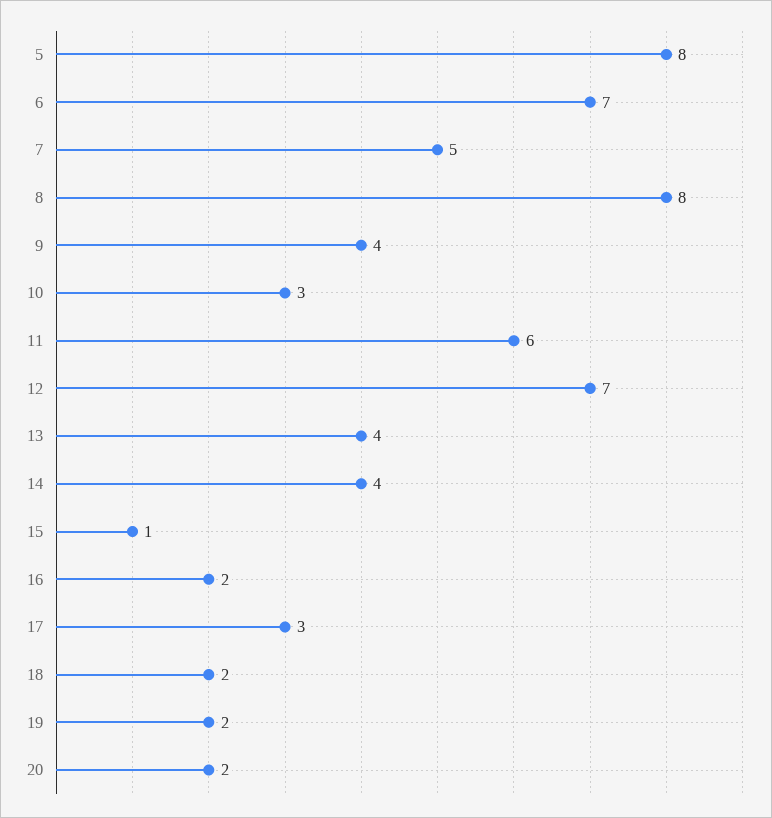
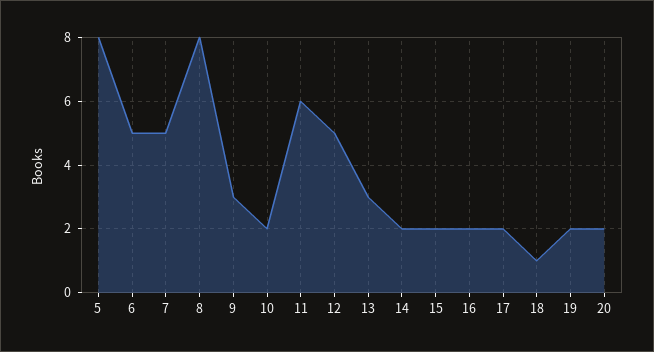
6: 7 -> 5
9: 4 -> 3
10: 3 -> 2
12: 7 -> 5
13: 4 -> 3
14: 4 -> 2
15: 1 -> 2
17: 3 -> 2
18: 2 -> 1

